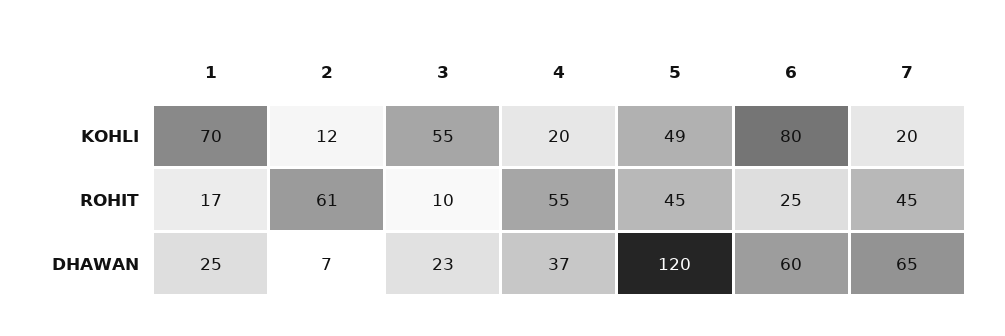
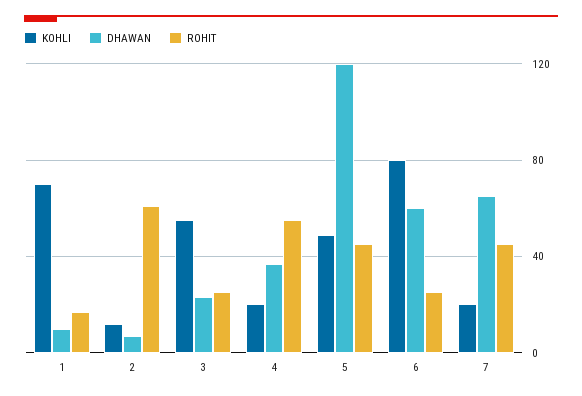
ROHIT, 3: 10 -> 25
DHAWAN, 1: 25 -> 10

